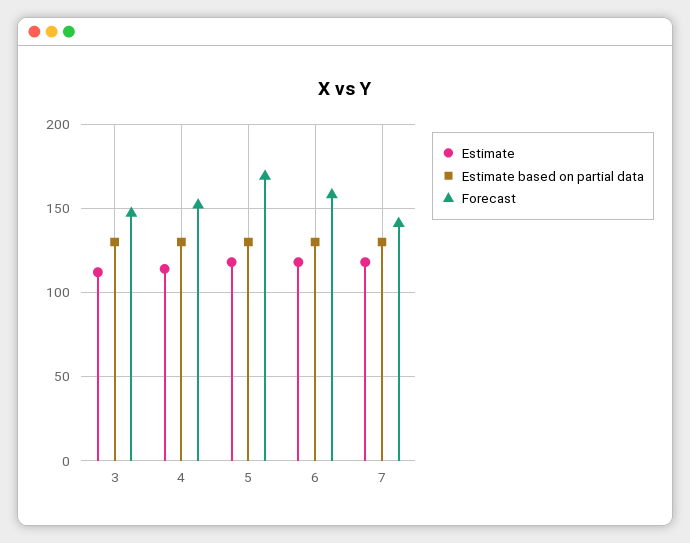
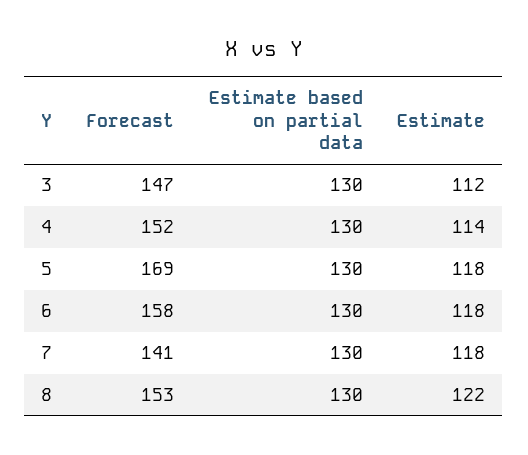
Forecast, 8: none -> 153
Estimate based on partial data, 8: none -> 130
Estimate, 8: none -> 122

